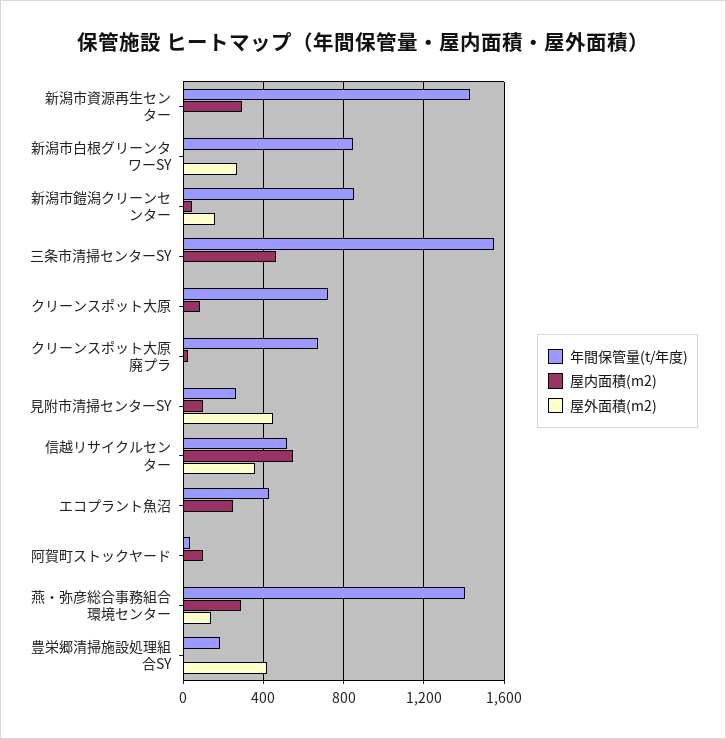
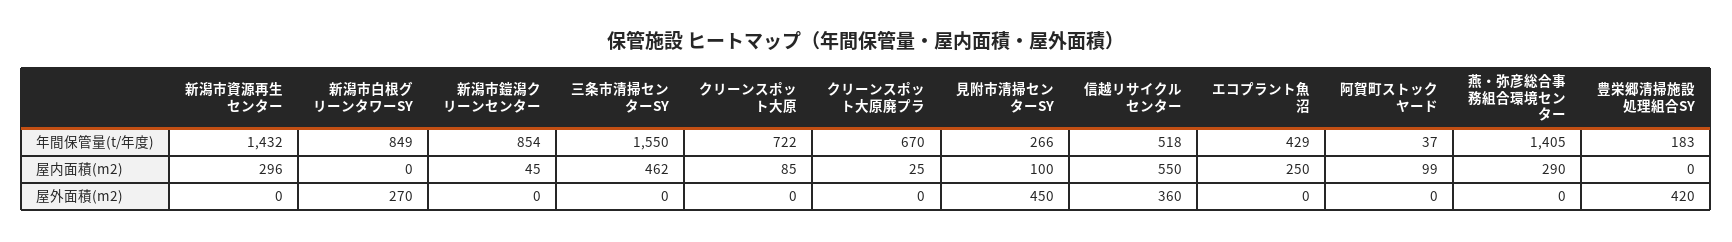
屋外面積(m2), 新潟市鎧潟クリーンセンター: 150 -> 0
屋外面積(m2), 燕・弥彦総合事務組合環境センター: 150 -> 0

